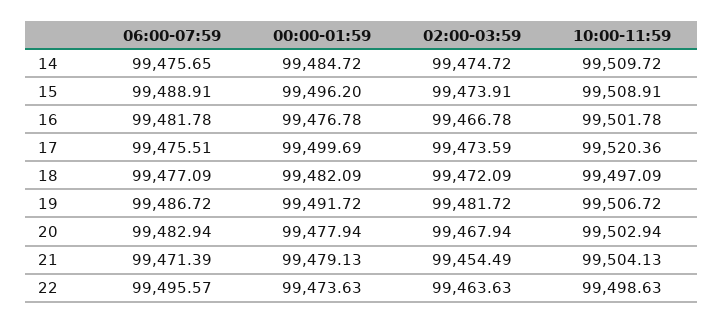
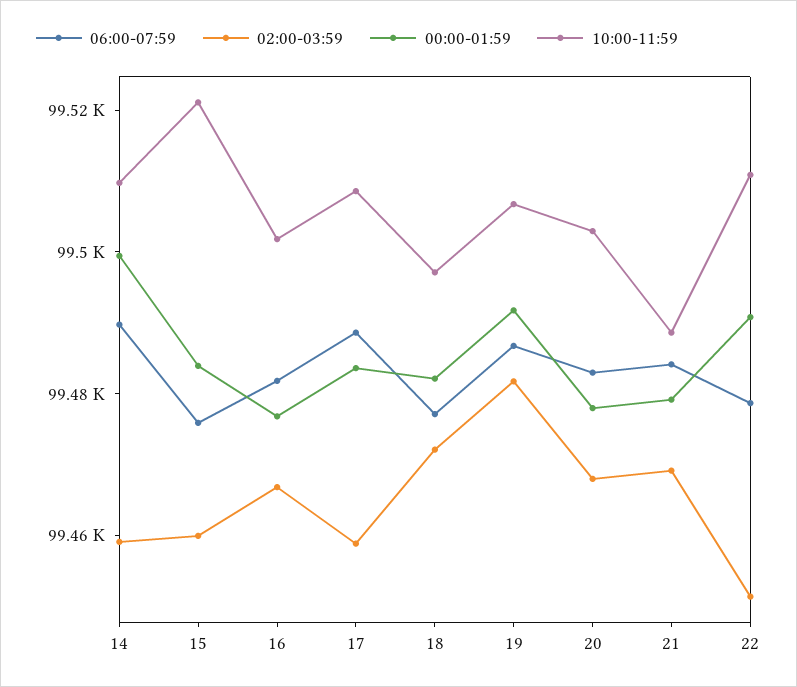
06:00-07:59, 14: 99475.65 -> 99490
00:00-01:59, 14: 99484.72 -> 99500
02:00-03:59, 14: 99474.72 -> 99460
06:00-07:59, 15: 99488.91 -> 99475
00:00-01:59, 15: 99496.2 -> 99485
02:00-03:59, 15: 99473.91 -> 99460
10:00-11:59, 15: 99508.91 -> 99520
06:00-07:59, 17: 99475.51 -> 99490
00:00-01:59, 17: 99499.69 -> 99485
02:00-03:59, 17: 99473.59 -> 99460
10:00-11:59, 17: 99520.36 -> 99510
06:00-07:59, 21: 99471.39 -> 99485
02:00-03:59, 21: 99454.49 -> 99470
10:00-11:59, 21: 99504.13 -> 99490
06:00-07:59, 22: 99495.57 -> 99480
00:00-01:59, 22: 99473.63 -> 99490
02:00-03:59, 22: 99463.63 -> 99450
10:00-11:59, 22: 99498.63 -> 99510

